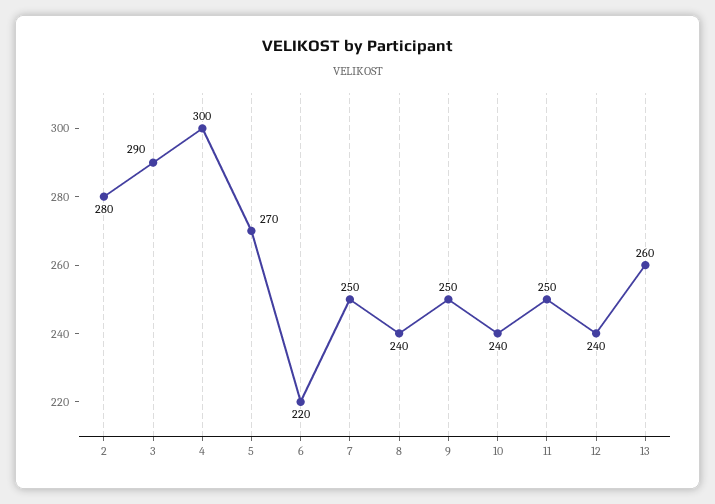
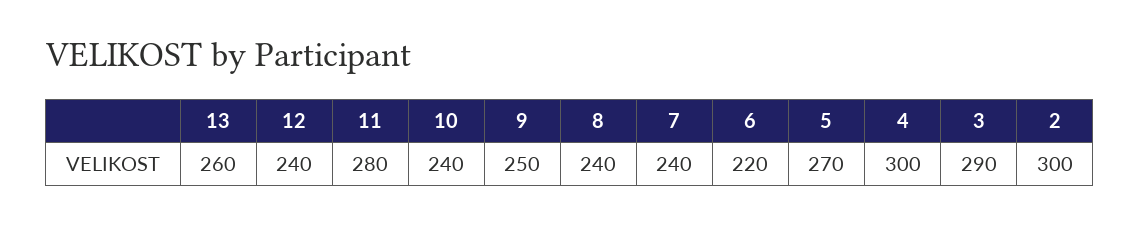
2: 280 -> 300
7: 250 -> 240
11: 250 -> 280

